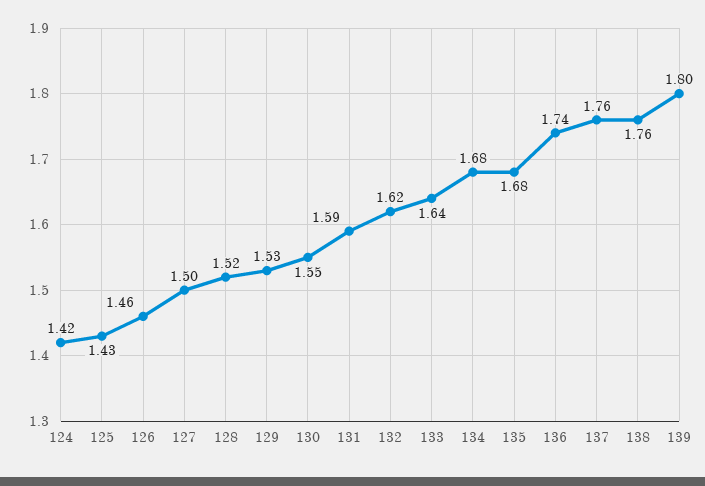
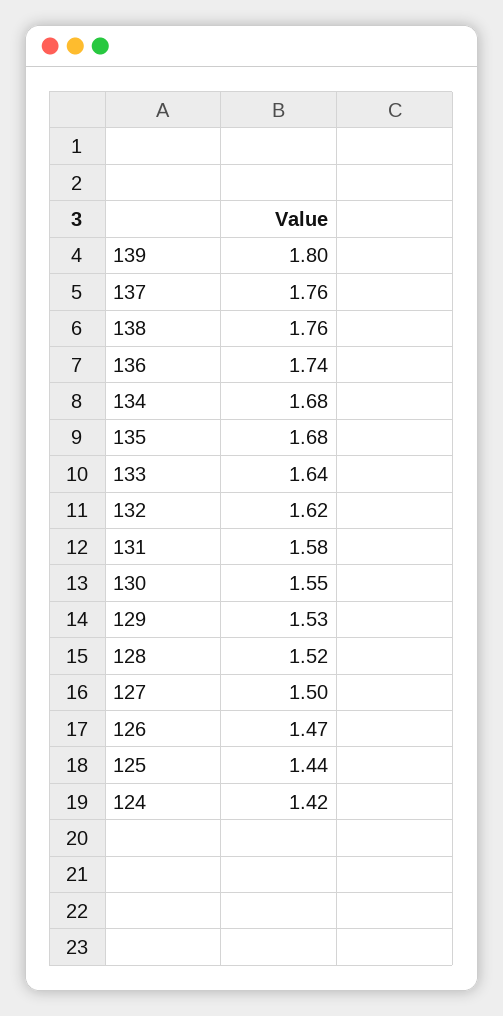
125: 1.43 -> 1.44
126: 1.46 -> 1.47
131: 1.59 -> 1.58

